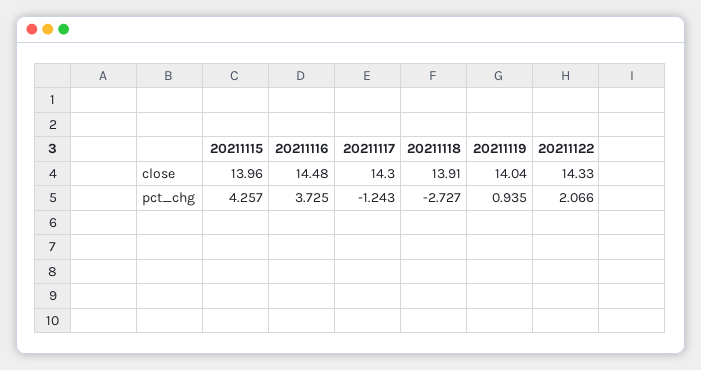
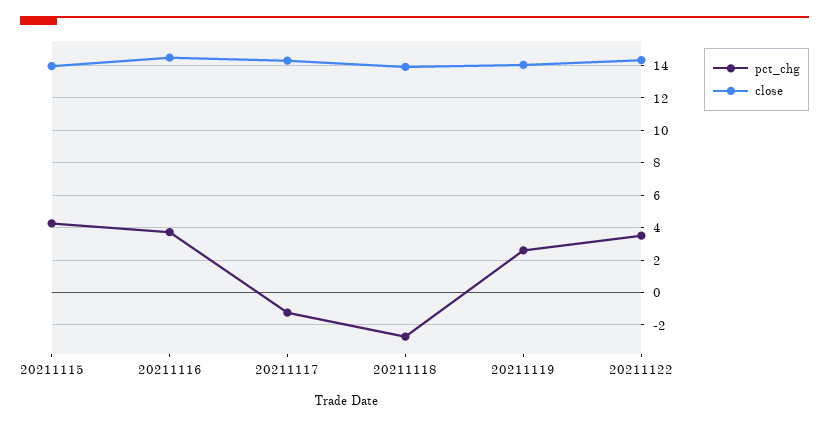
pct_chg, 20211119: 0.935 -> 2.5
pct_chg, 20211122: 2.066 -> 3.5

